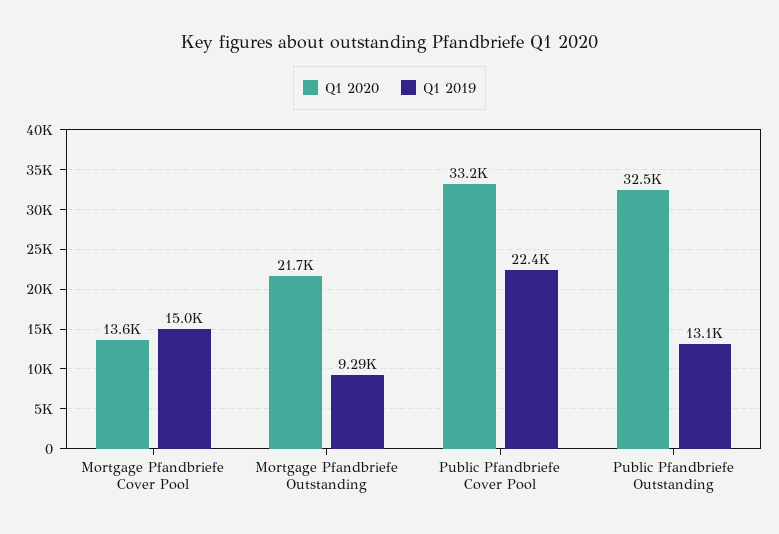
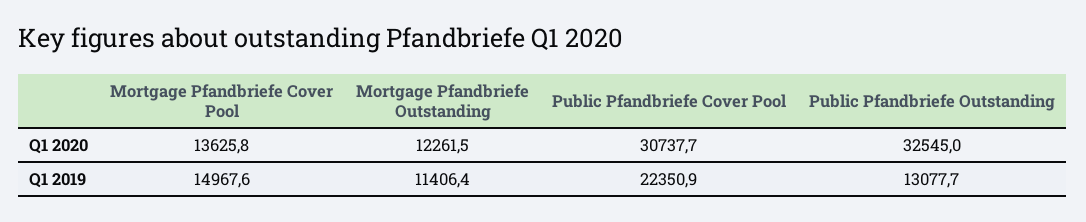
Q1 2020, Mortgage Pfandbriefe Outstanding: 21700 -> 12261.5
Q1 2019, Mortgage Pfandbriefe Outstanding: 9290 -> 11406.4
Q1 2020, Public Pfandbriefe Cover Pool: 33200 -> 30737.7

